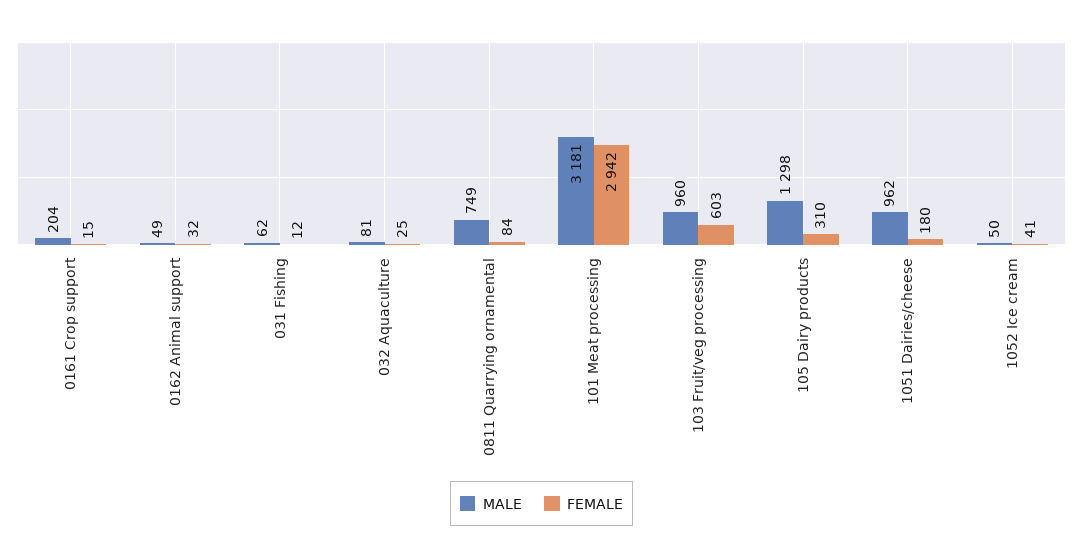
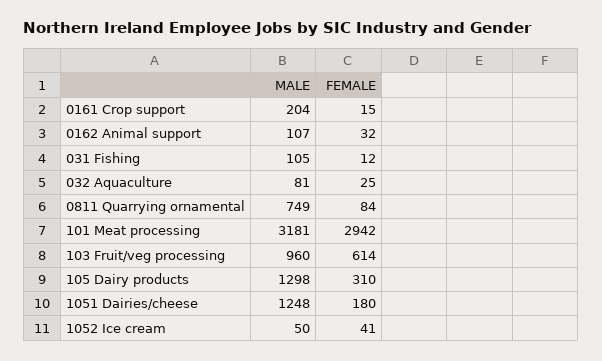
MALE, 0162 Animal support: 49 -> 107
MALE, 031 Fishing: 62 -> 105
FEMALE, 103 Fruit/veg processing: 603 -> 614
MALE, 1051 Dairies/cheese: 962 -> 1248

